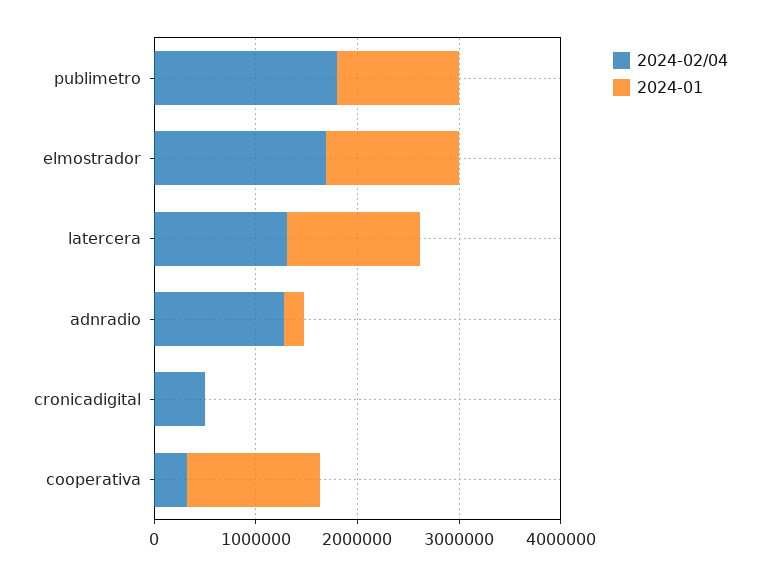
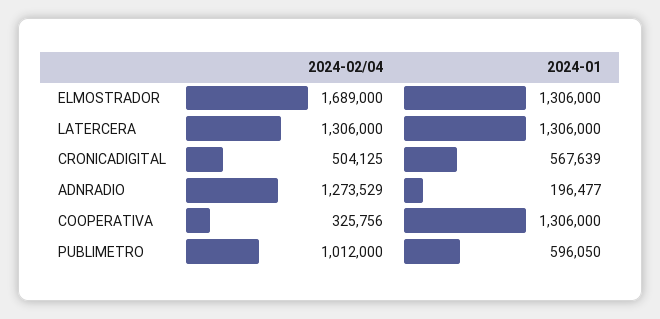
2024-02/04, publimetro: 1800000 -> 1012000
2024-01, publimetro: 1200000 -> 596050
2024-01, cronicadigital: 0 -> 567639

